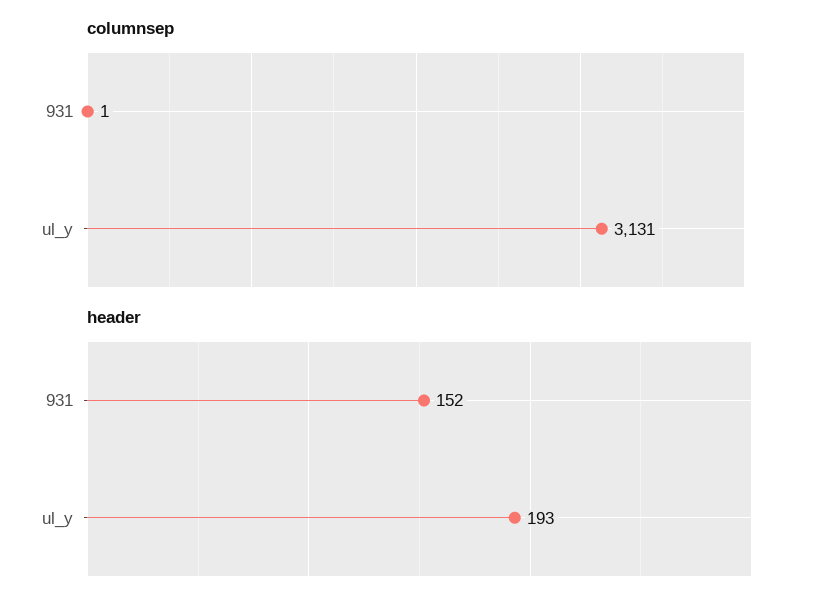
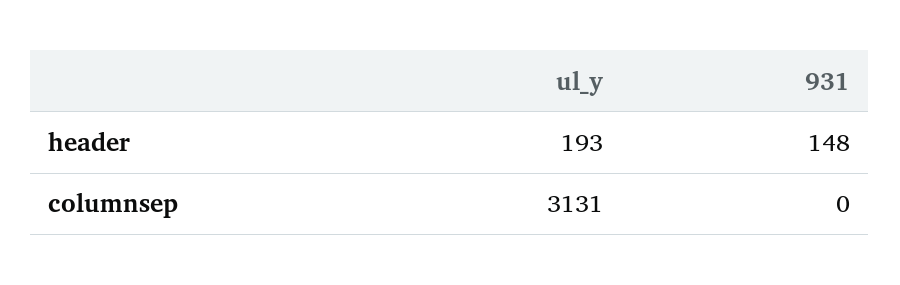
columnsep, 931: 1 -> 0
header, 931: 152 -> 148

